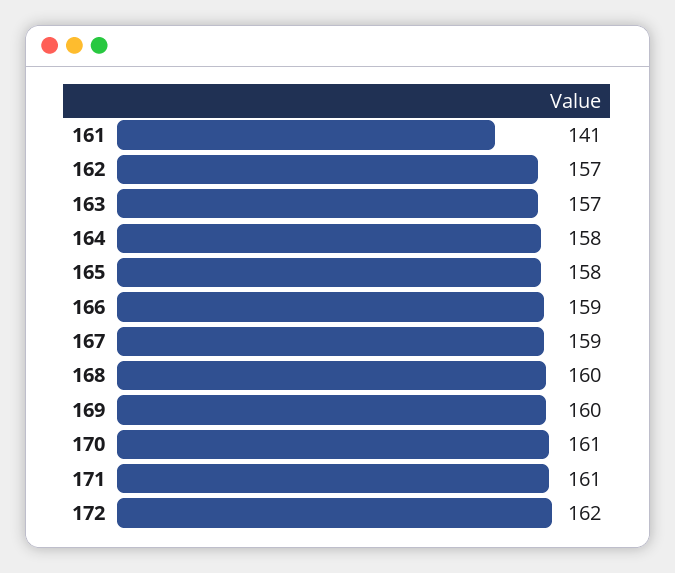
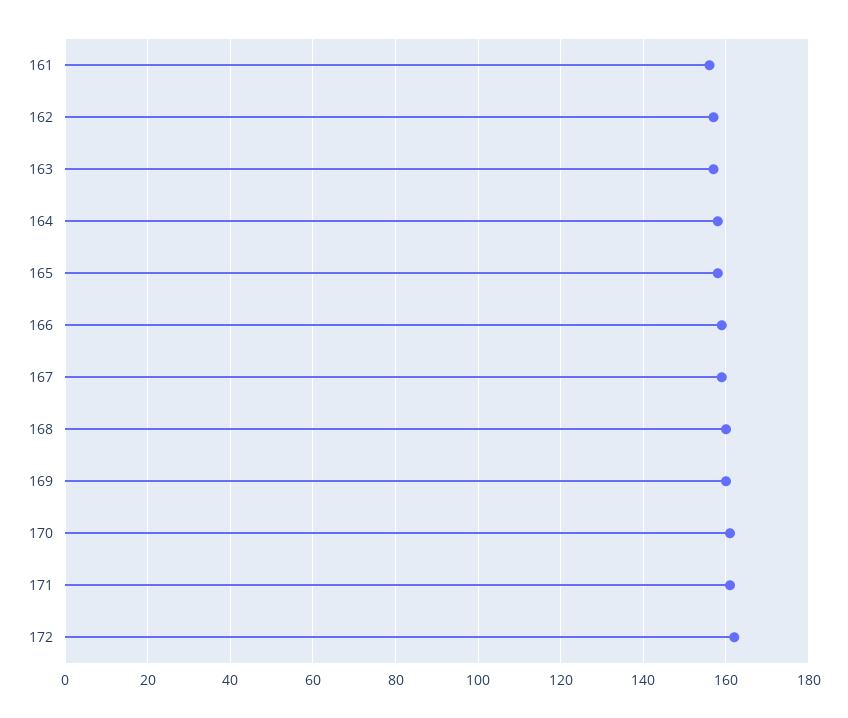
161: 141 -> 155

